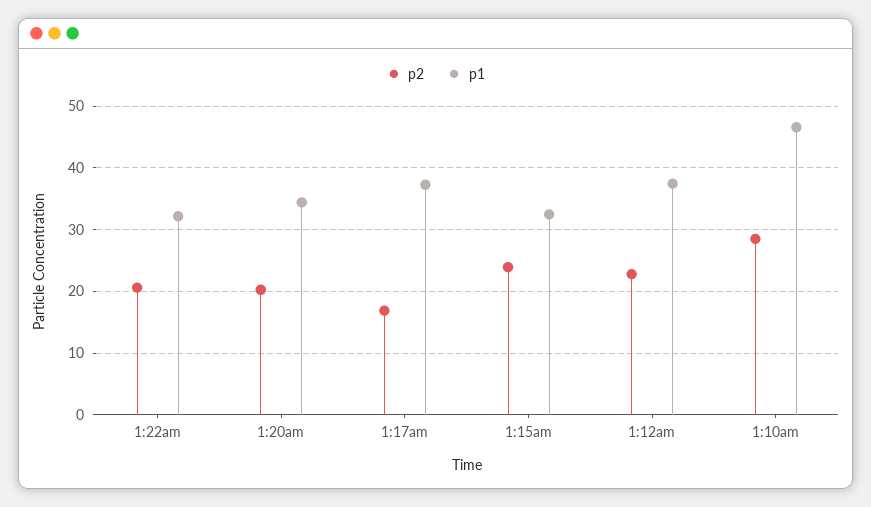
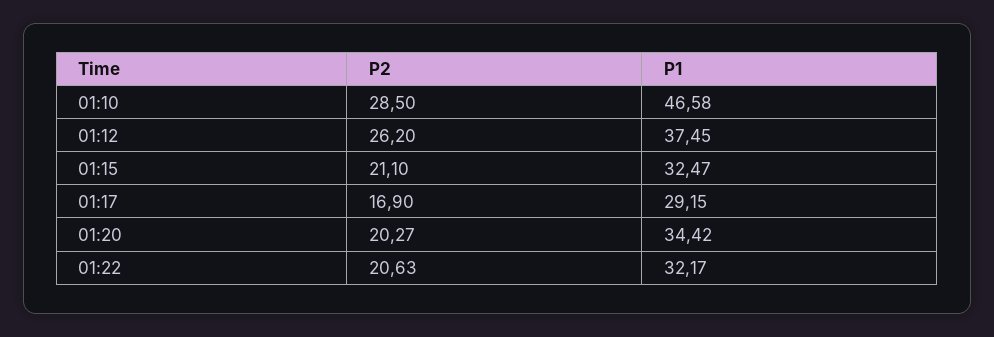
p1, 1:17am: 37 -> 29.15
p2, 1:15am: 24 -> 21.1
p2, 1:12am: 23 -> 26.2

